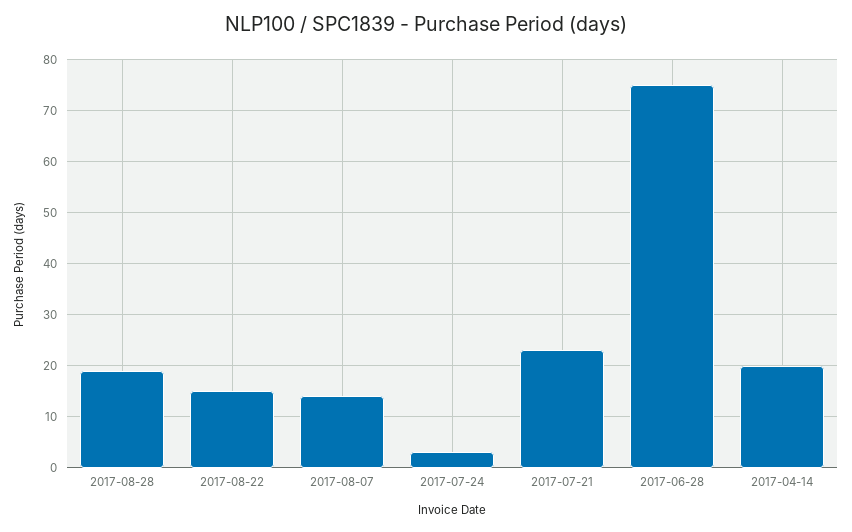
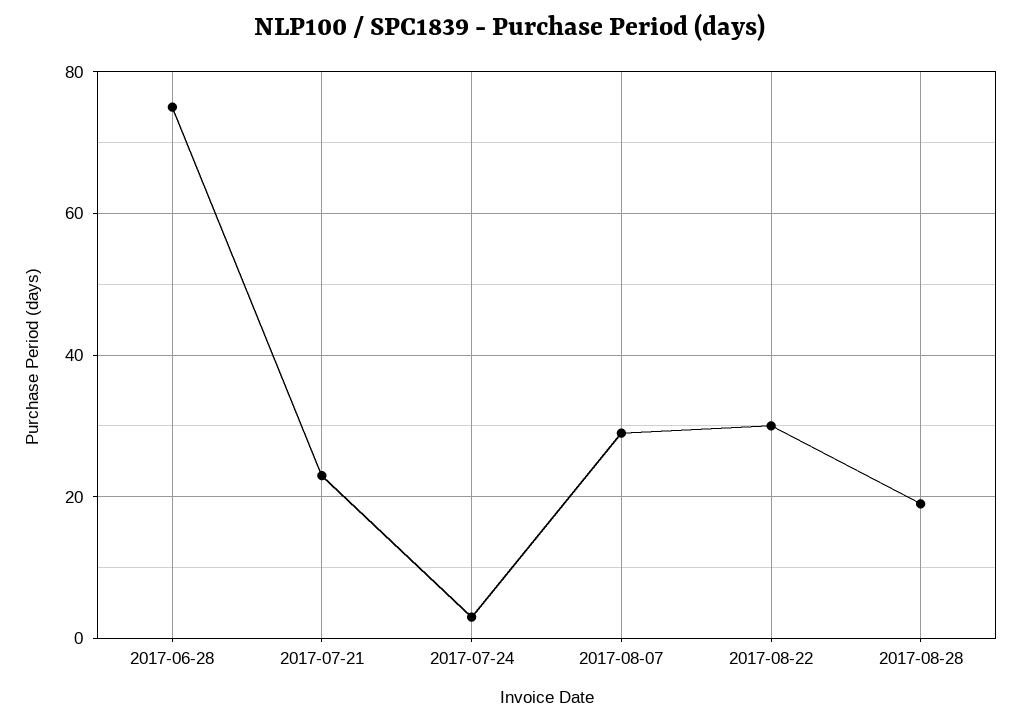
2017-08-22: 15 -> 30
2017-08-07: 15 -> 30
2017-04-14: 20 -> none

